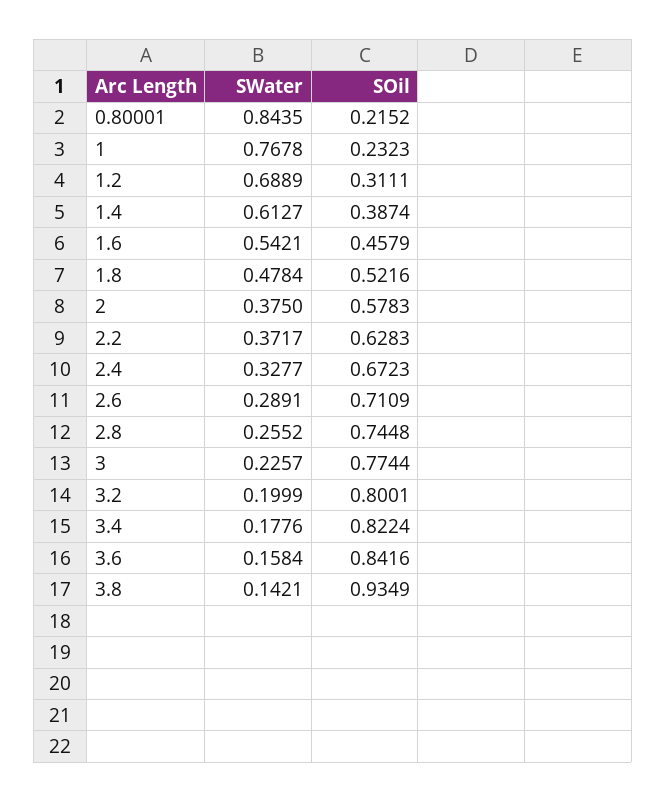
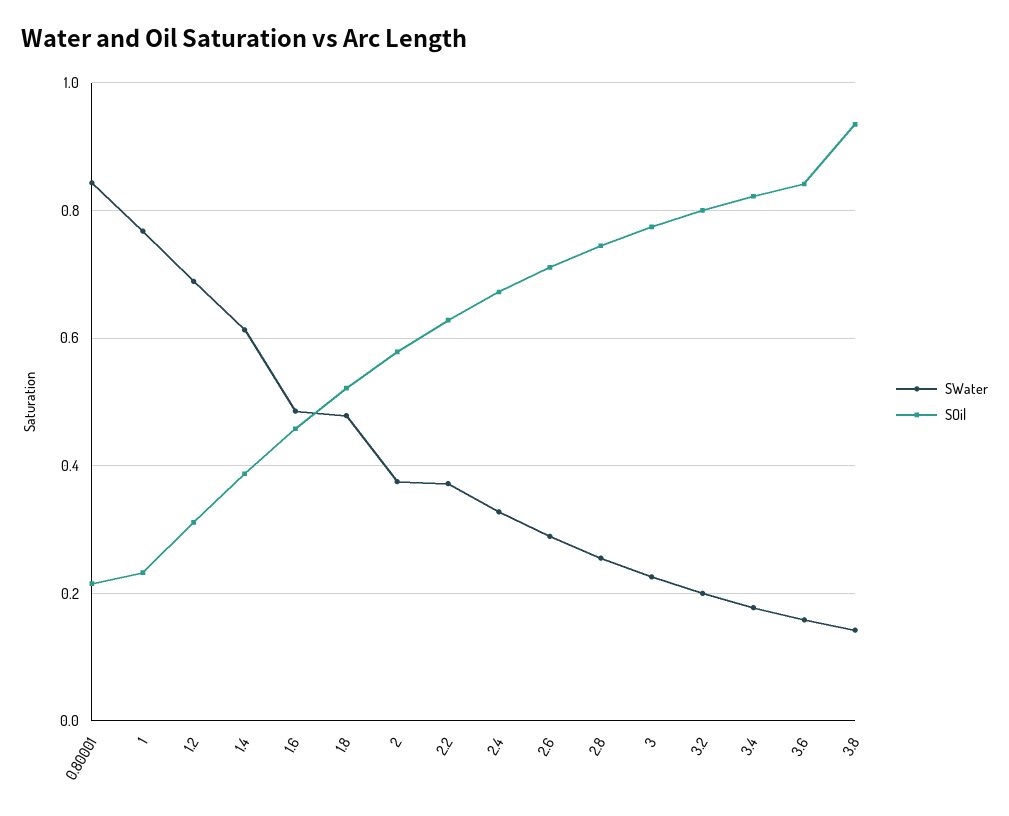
SWater, 1.6: 0.5421 -> 0.48

